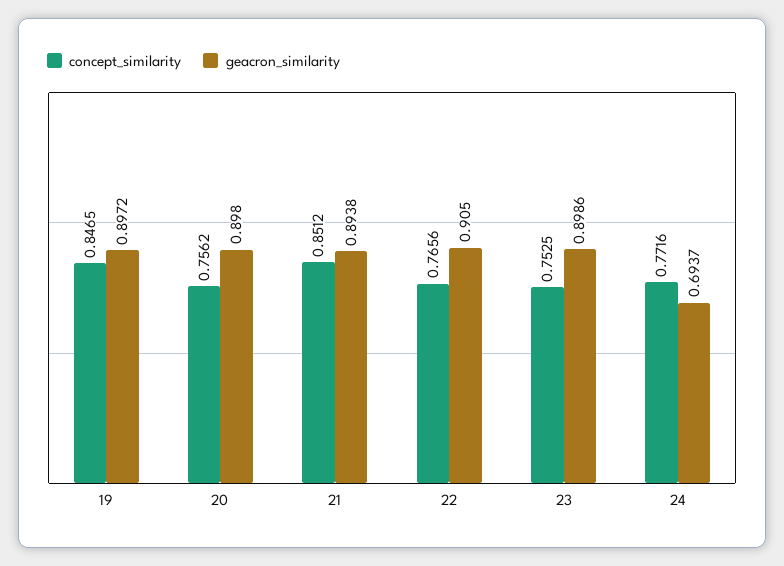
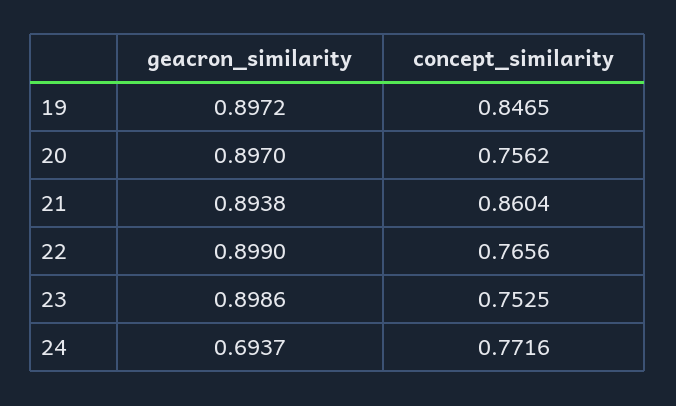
geacron_similarity, 20: 0.898 -> 0.897
concept_similarity, 21: 0.8512 -> 0.8604
geacron_similarity, 22: 0.905 -> 0.899

